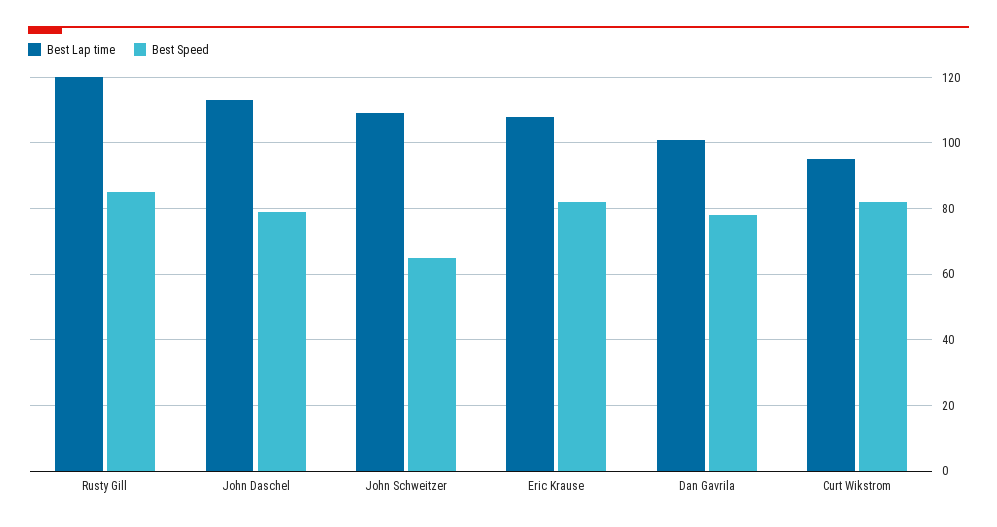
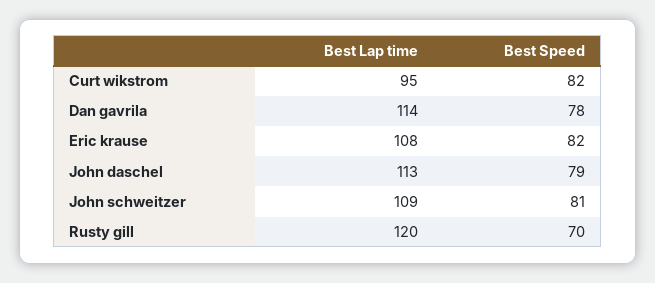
Best Speed, Rusty Gill: 85 -> 70
Best Speed, John Schweitzer: 65 -> 81
Best Lap time, Dan Gavrila: 100 -> 114

